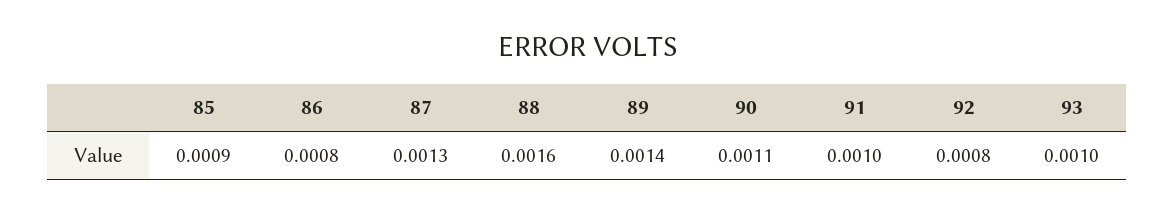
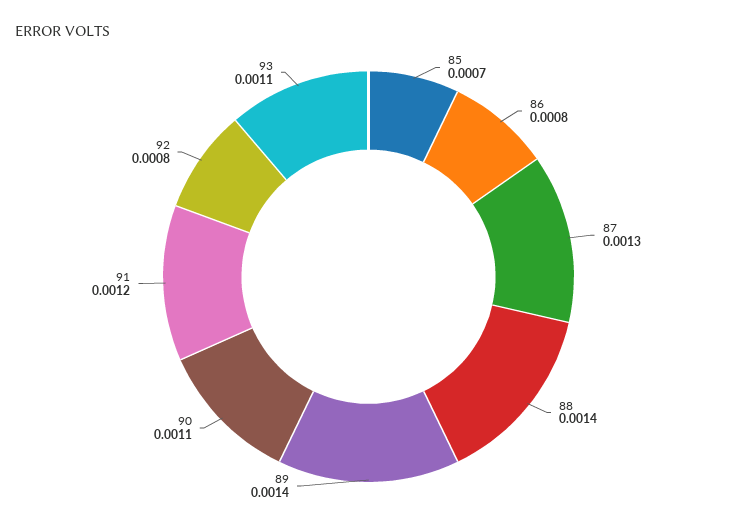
85: 0.0009 -> 0.0007
88: 0.0016 -> 0.0014
91: 0.001 -> 0.0012
93: 0.001 -> 0.0011

